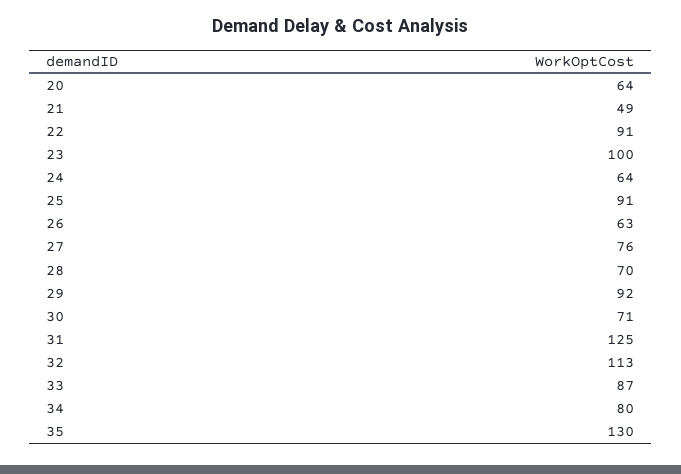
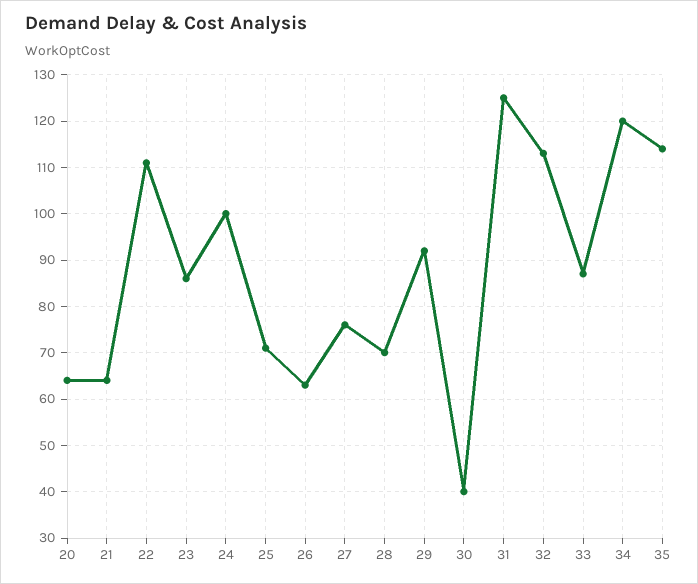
21: 49 -> 65
22: 91 -> 110
23: 100 -> 85
24: 64 -> 100
25: 91 -> 70
30: 71 -> 40
34: 80 -> 120
35: 130 -> 115

